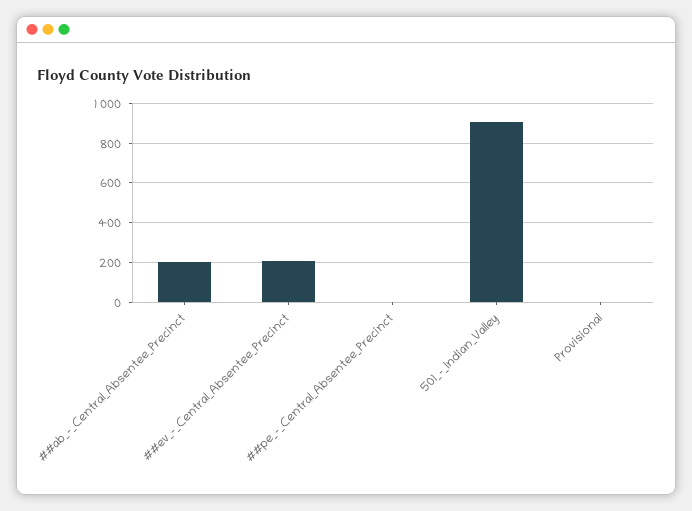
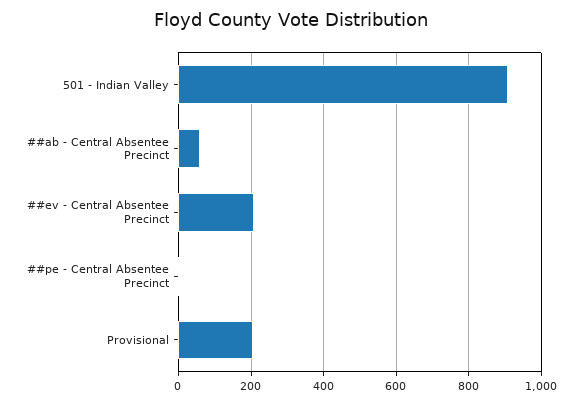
##ab_-_Central_Absentee_Precinct: 200 -> 60
Provisional: 0 -> 200

